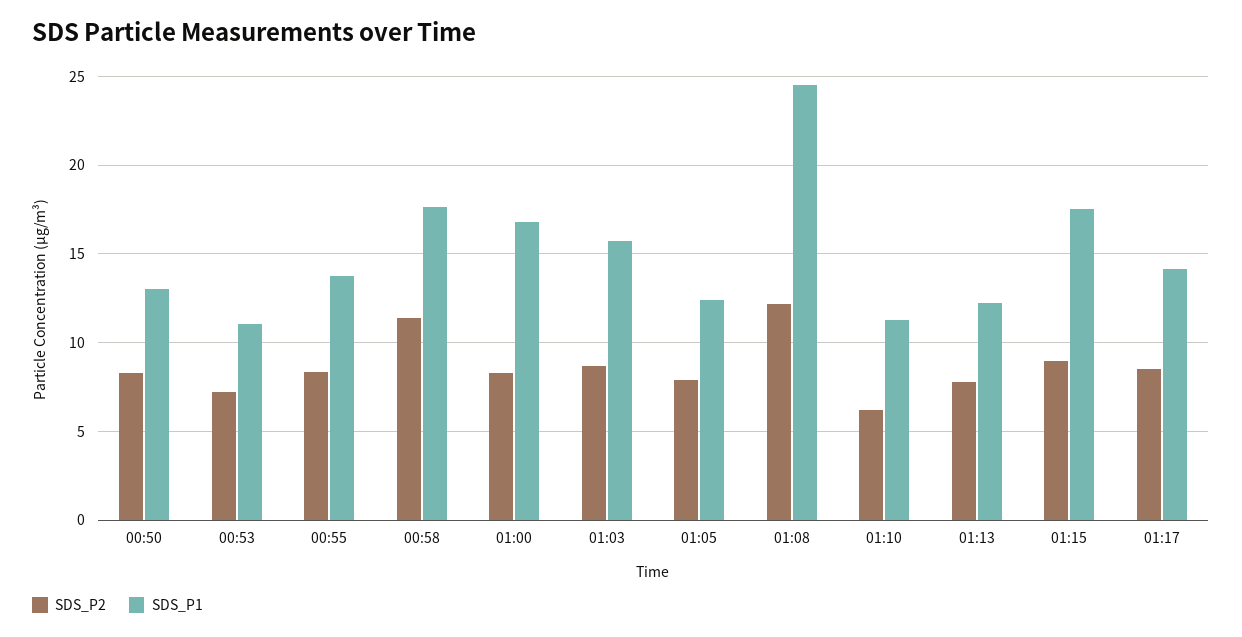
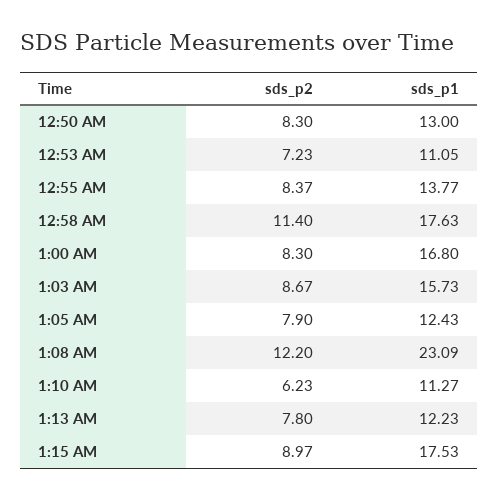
SDS_P1, 01:08: 24.5 -> 23.09
SDS_P2, 01:17: 8.5 -> none
SDS_P1, 01:17: 14 -> none

